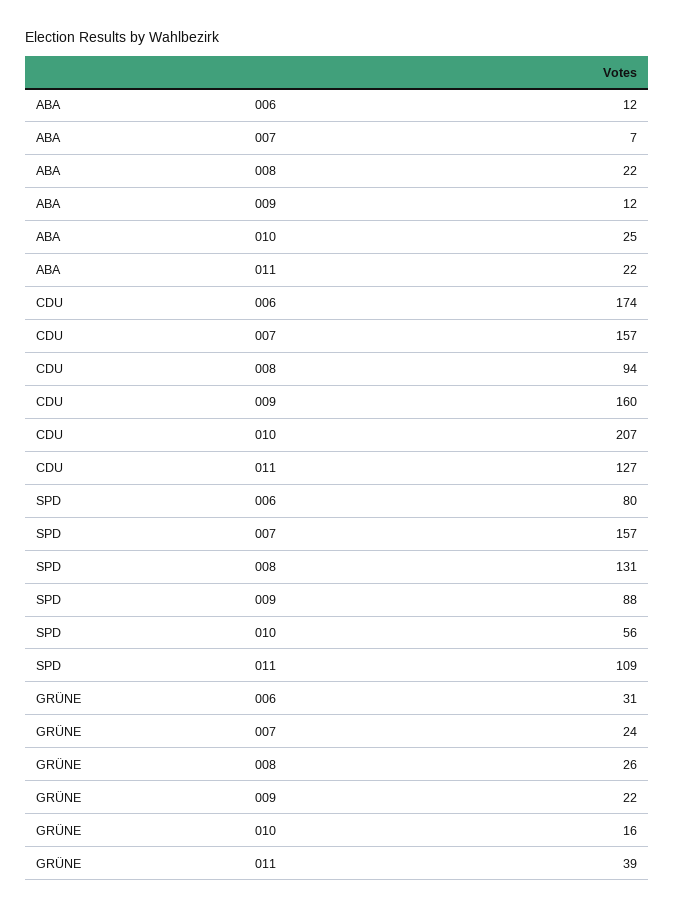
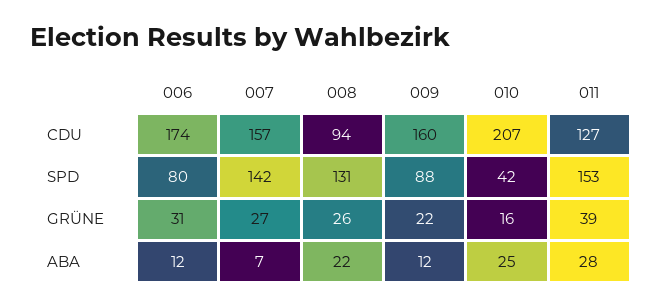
ABA, 011: 22 -> 28
SPD, 007: 157 -> 142
SPD, 010: 56 -> 42
SPD, 011: 109 -> 153
GRÜNE, 007: 24 -> 27

